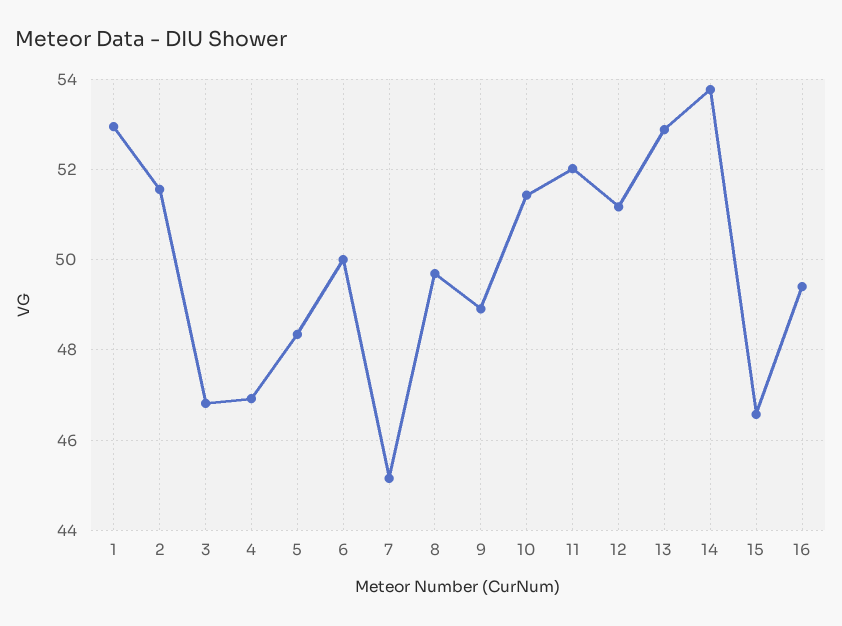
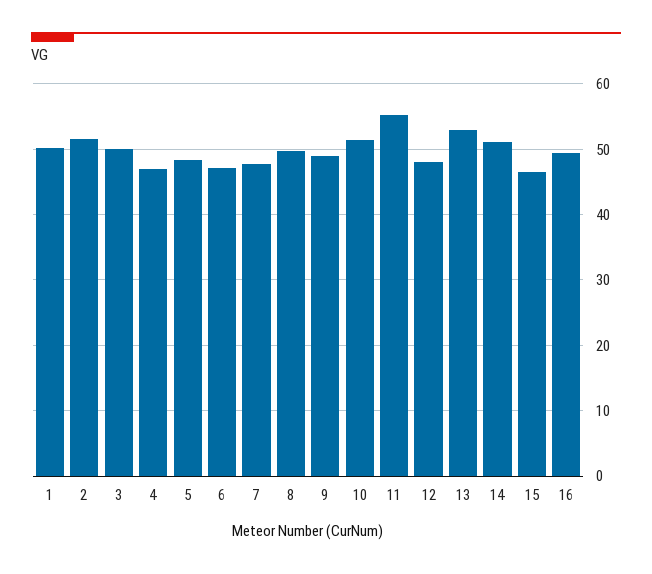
1: 53 -> 50
3: 46.8 -> 50
6: 50 -> 47
7: 45.2 -> 48
11: 52 -> 55
12: 51.2 -> 48
14: 53.8 -> 51

